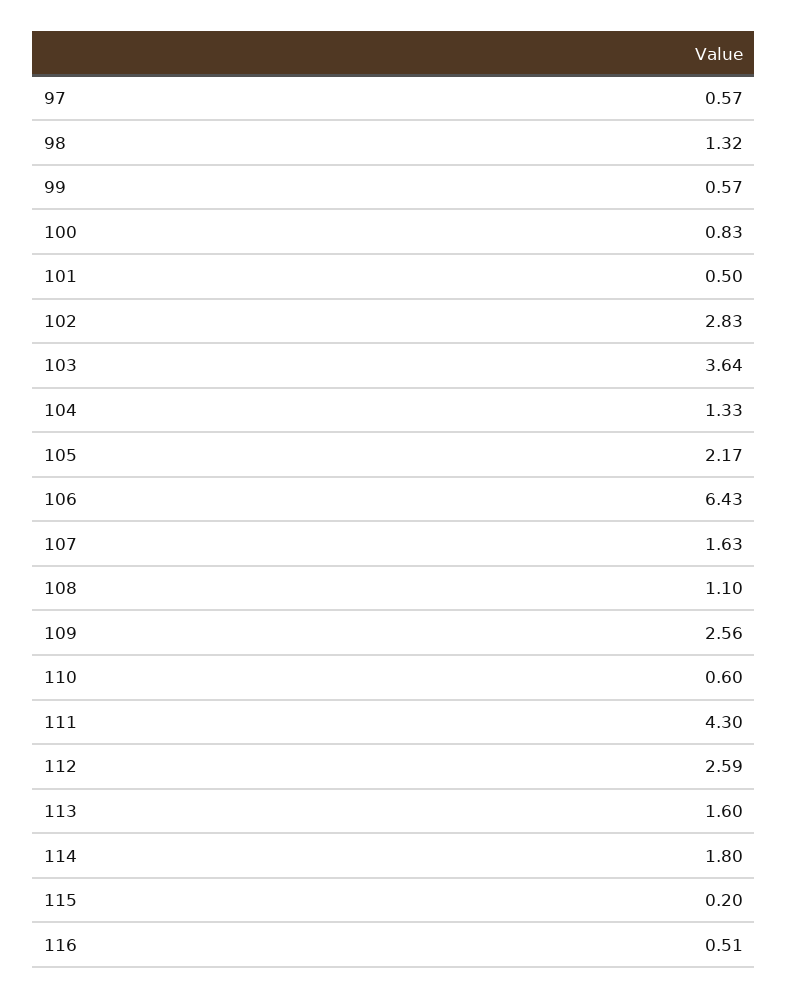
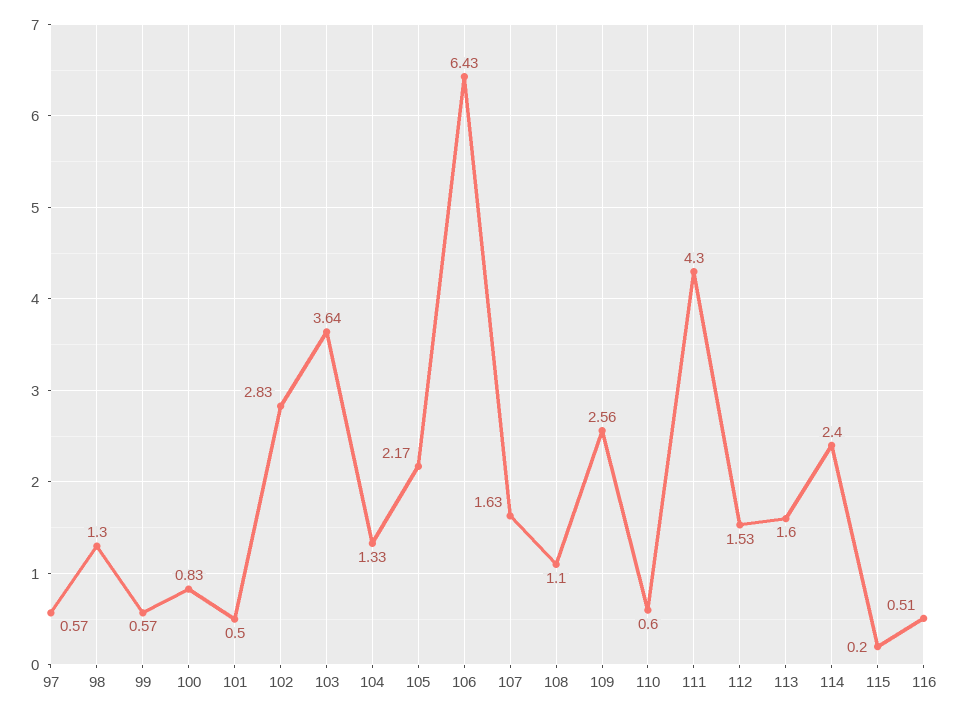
98: 1.32 -> 1.3
112: 2.59 -> 1.53
114: 1.8 -> 2.4

